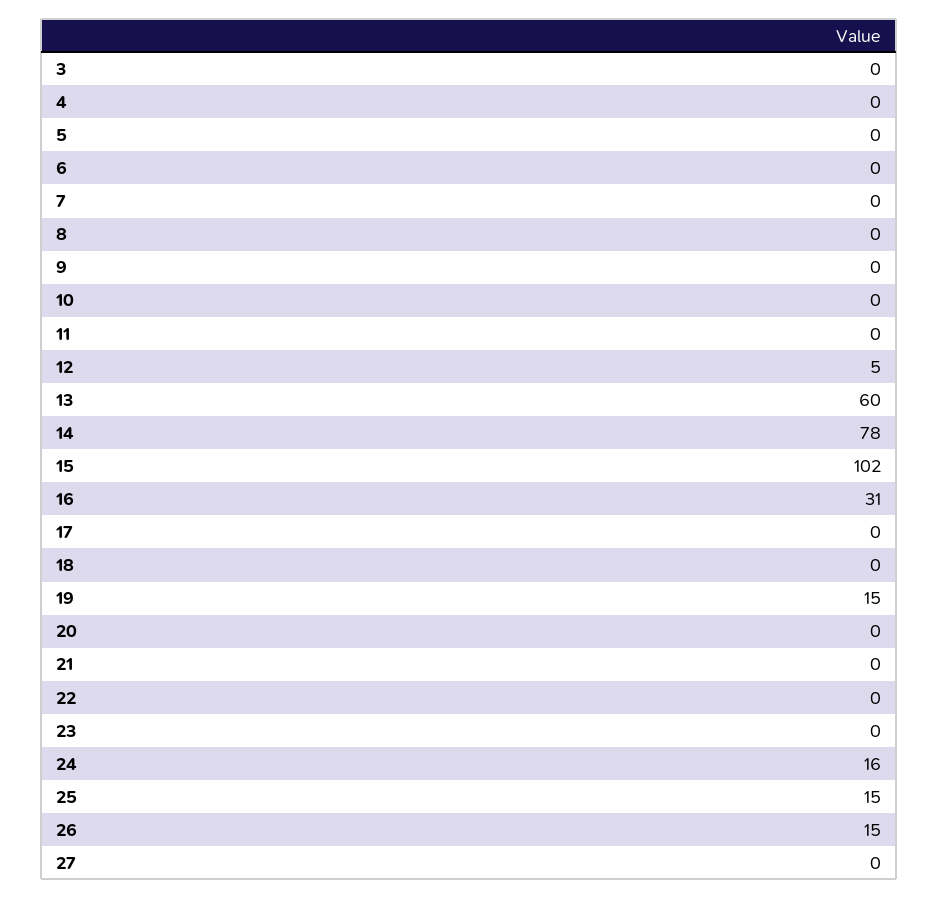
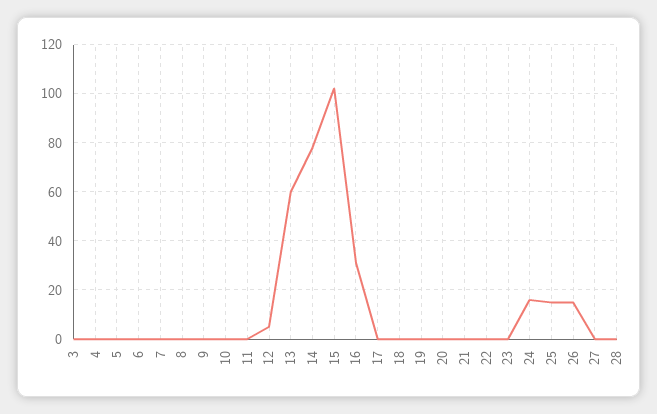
19: 15 -> 0
28: none -> 0

